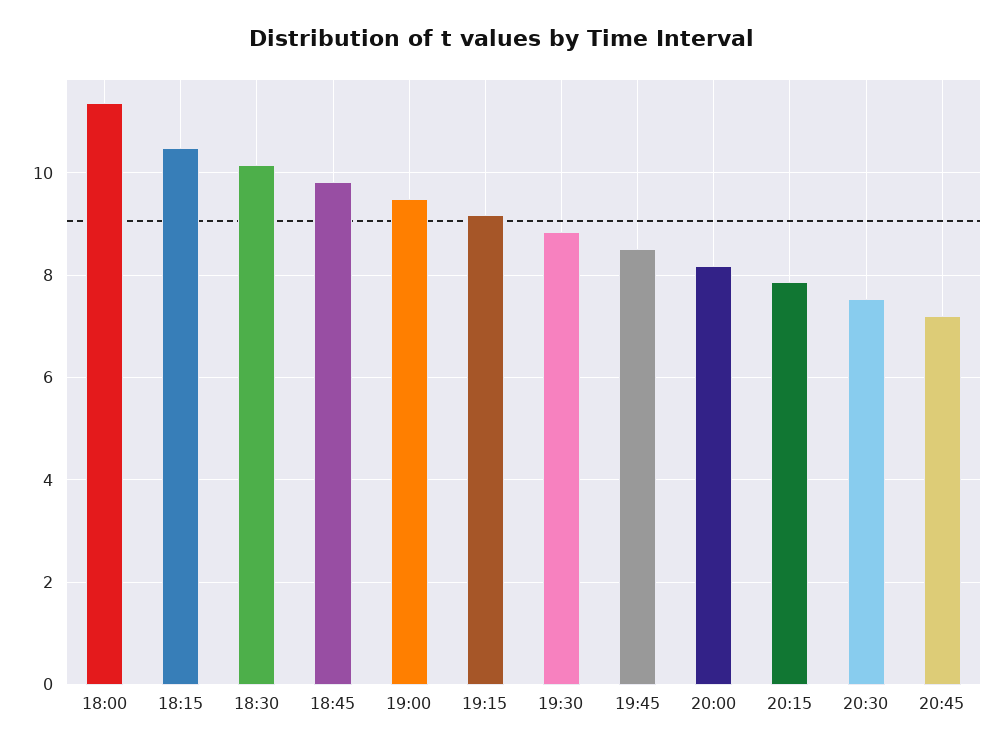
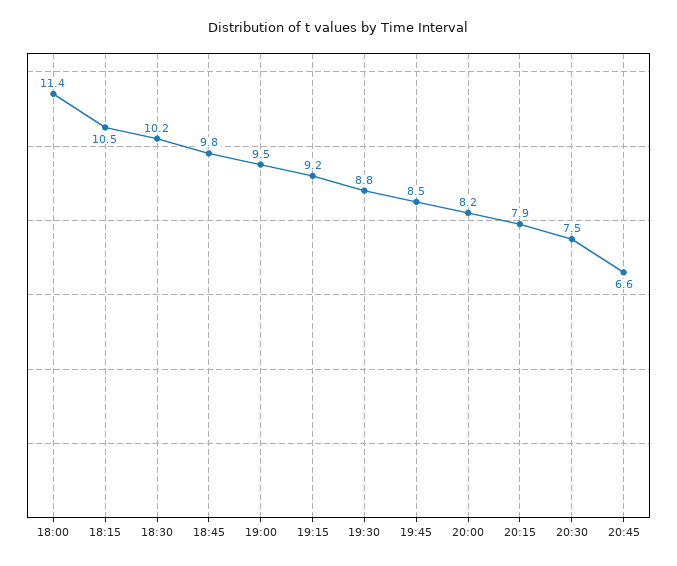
20:45: 7.2 -> 6.6

